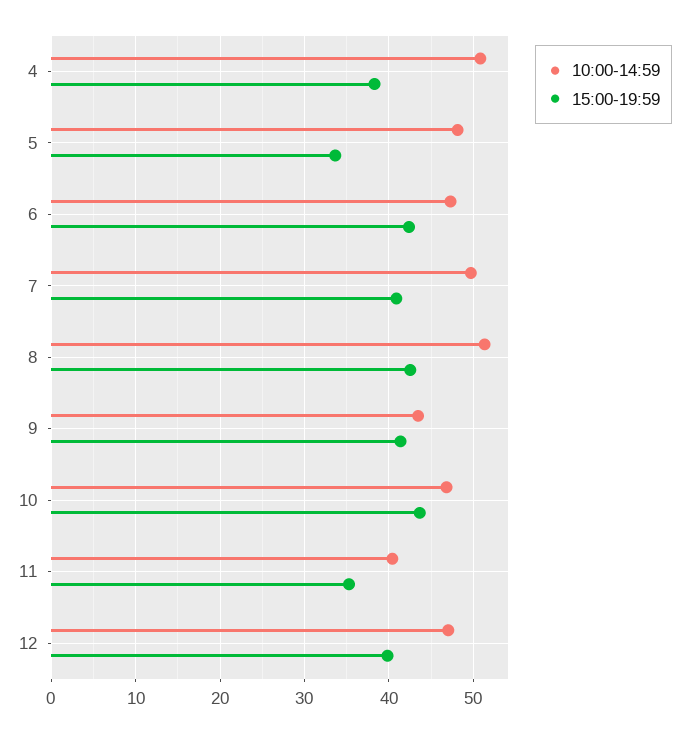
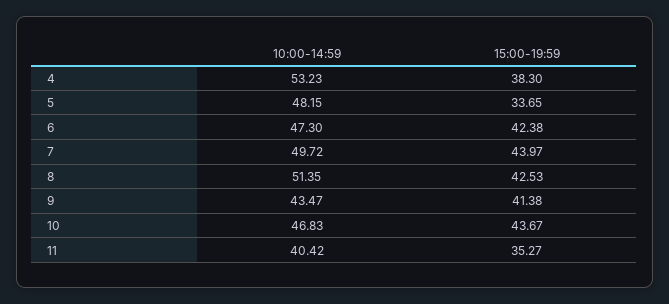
10:00-14:59, 4: 51 -> 53.23
15:00-19:59, 7: 41 -> 43.97
10:00-14:59, 12: 47 -> none
15:00-19:59, 12: 40 -> none

